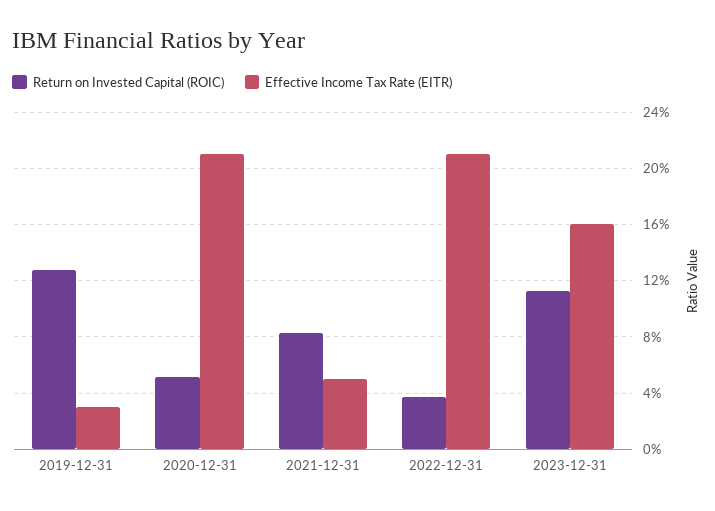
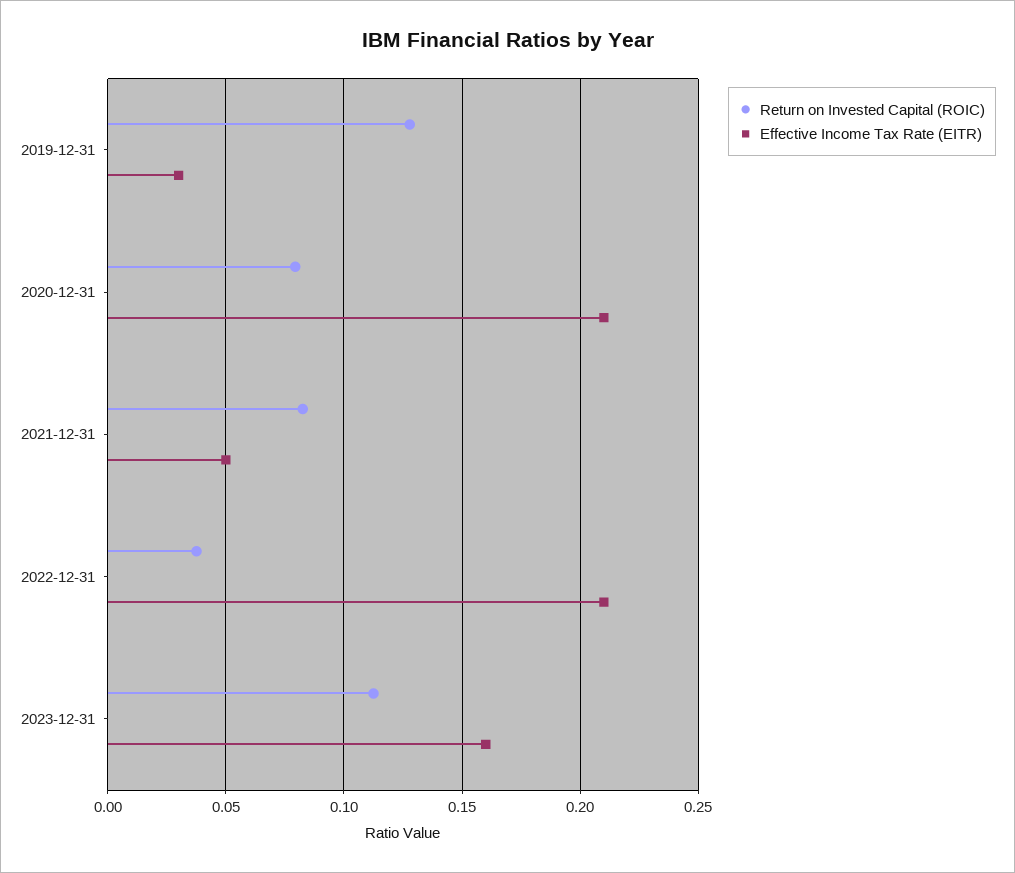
Return on Invested Capital (ROIC), 2020-12-31: 0.05 -> 0.08

